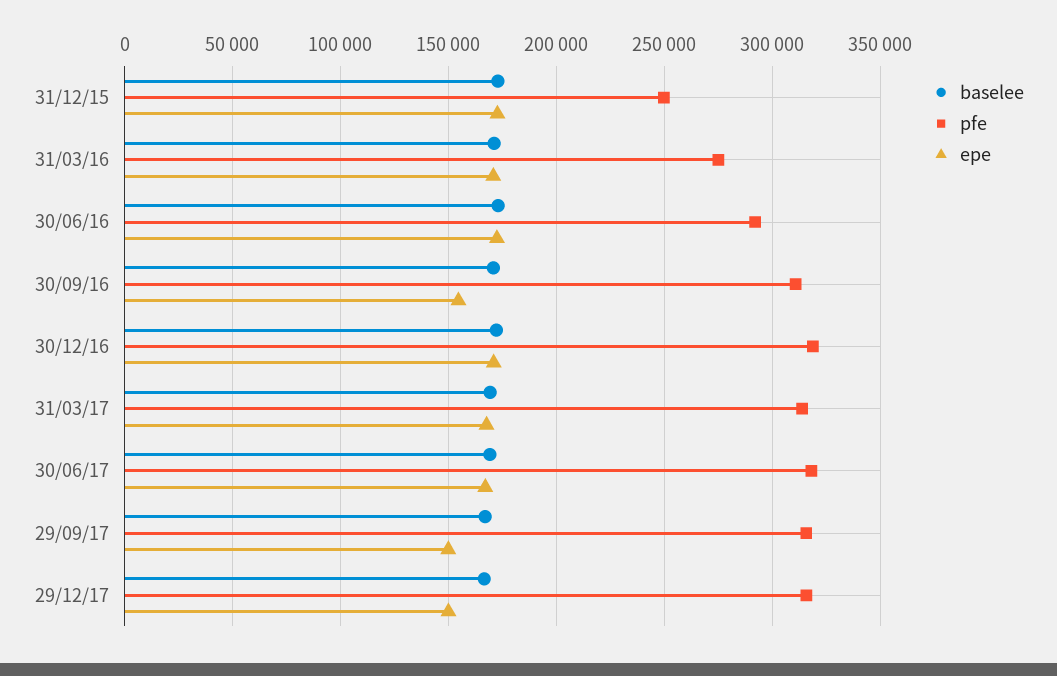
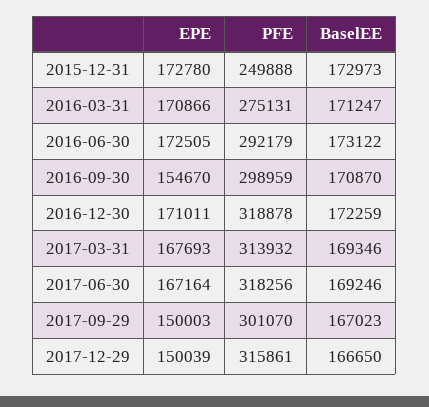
pfe, 30/09/16: 310000 -> 298959
pfe, 29/09/17: 315000 -> 301070

